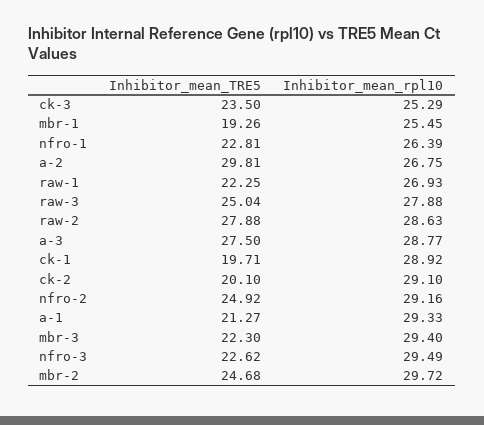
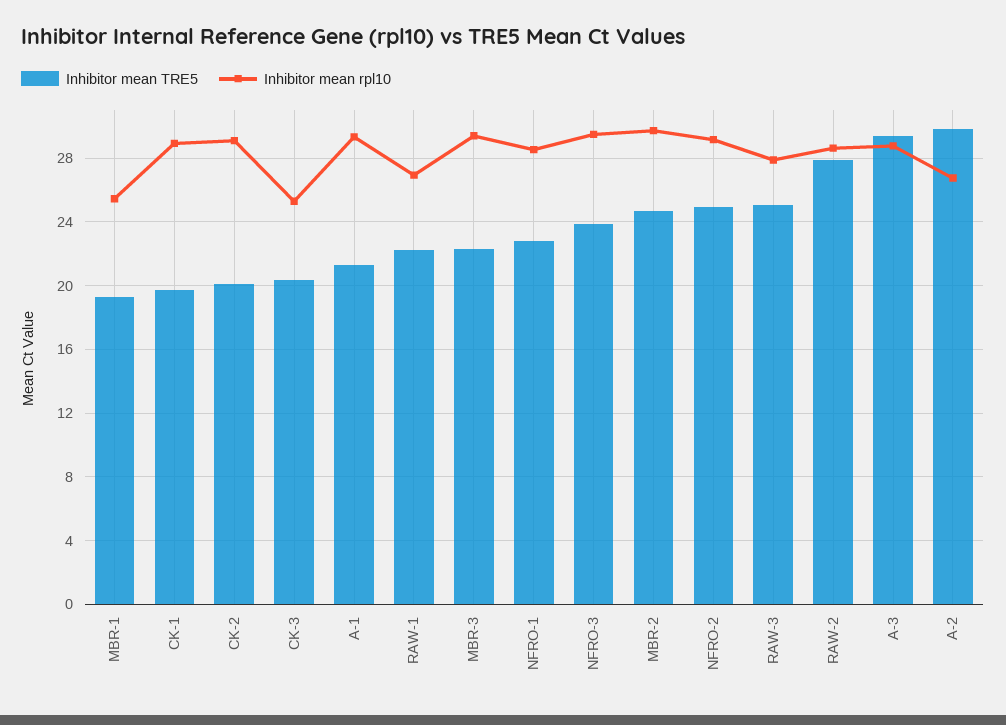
Inhibitor_mean_TRE5, ck-3: 23.5 -> 20.5
Inhibitor_mean_rpl10, nfro-1: 26.39 -> 28.5
Inhibitor_mean_TRE5, a-3: 27.5 -> 29.5
Inhibitor_mean_TRE5, nfro-3: 22.62 -> 24

